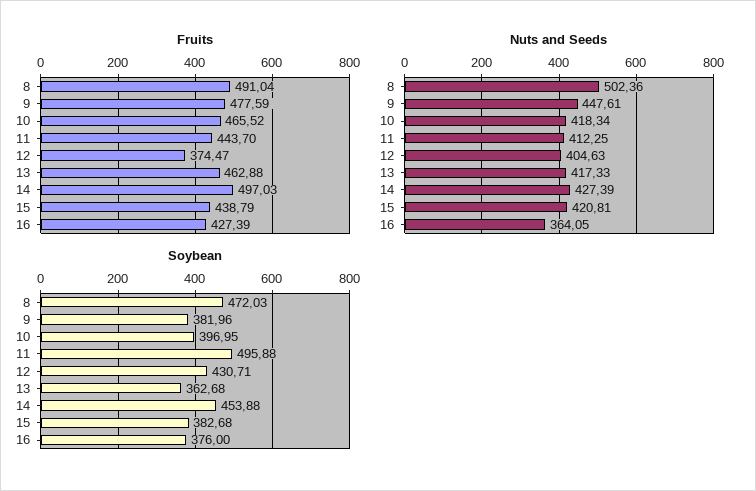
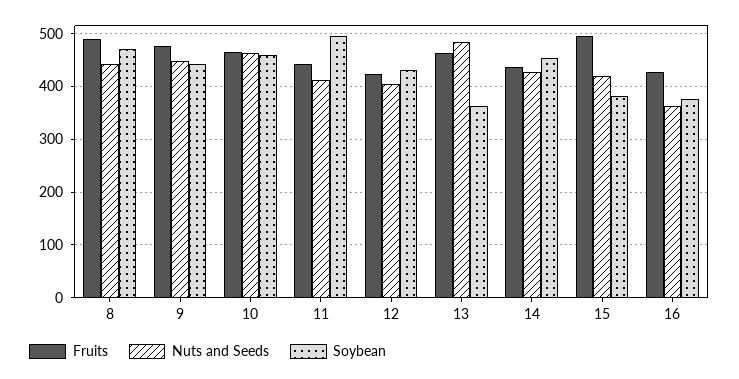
Fruits, 12: 374.47 -> 420
Fruits, 14: 497.03 -> 440
Fruits, 15: 438.79 -> 500
Nuts and Seeds, 8: 502.36 -> 440
Nuts and Seeds, 10: 418.34 -> 460
Nuts and Seeds, 13: 417.33 -> 480
Soybean, 9: 381.96 -> 440
Soybean, 10: 396.95 -> 460

